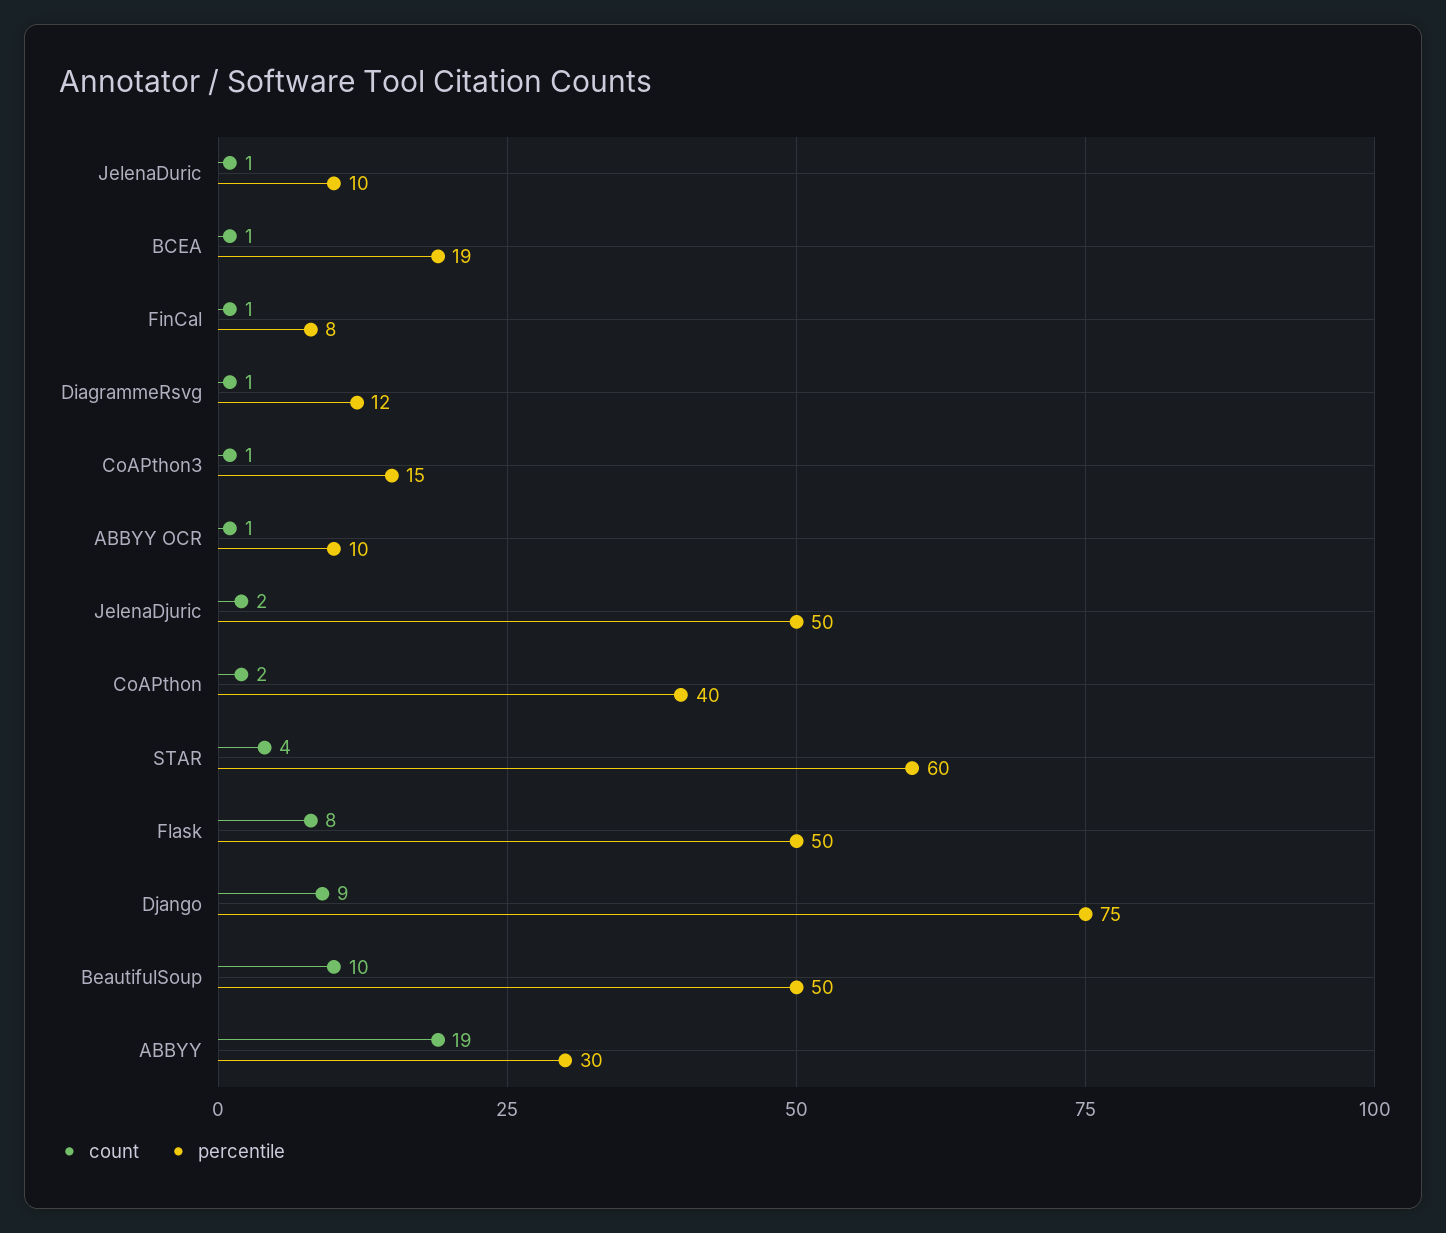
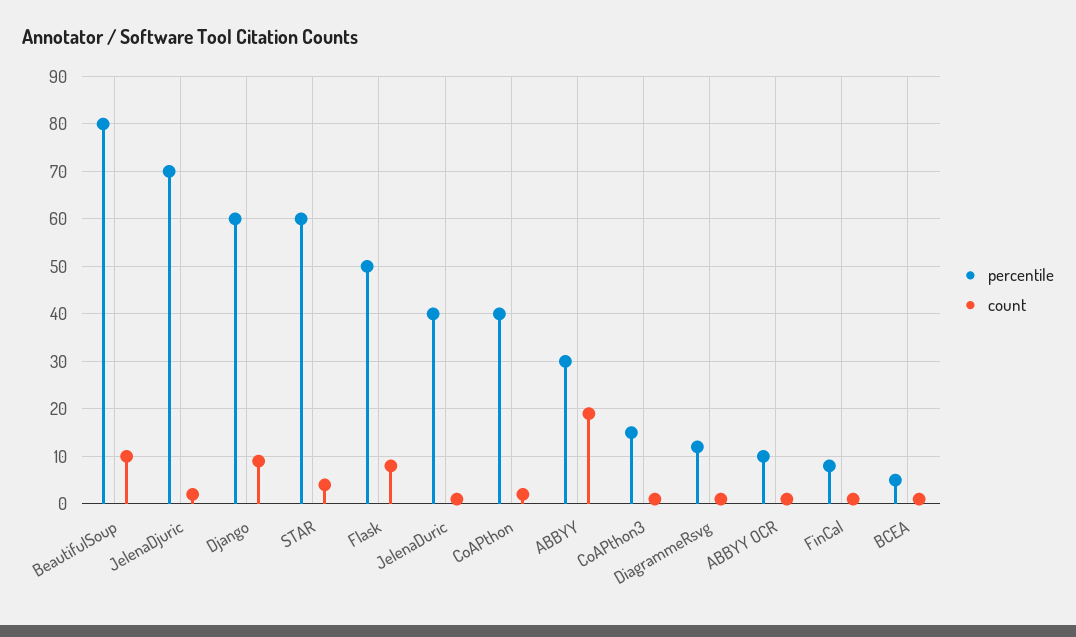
percentile, JelenaDuric: 10 -> 40
percentile, BCEA: 19 -> 5
percentile, JelenaDjuric: 50 -> 70
percentile, Django: 75 -> 60
percentile, BeautifulSoup: 50 -> 80

